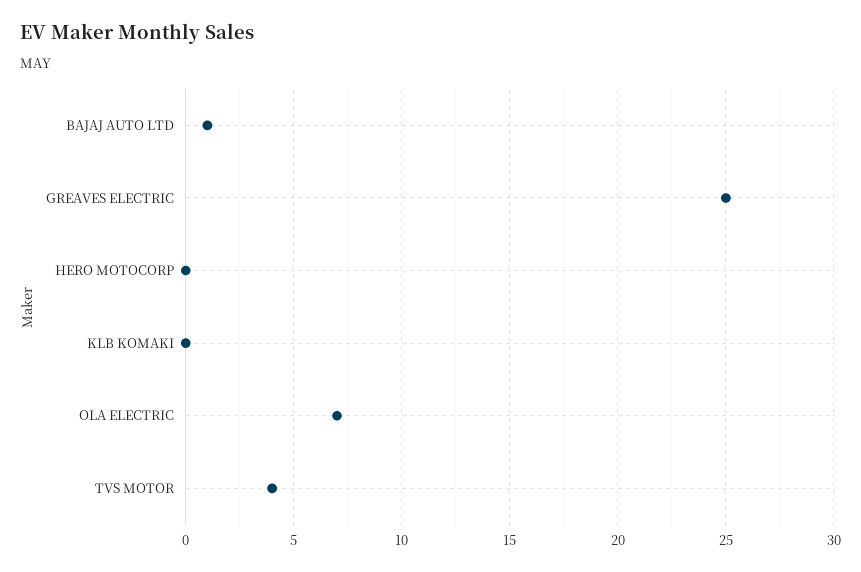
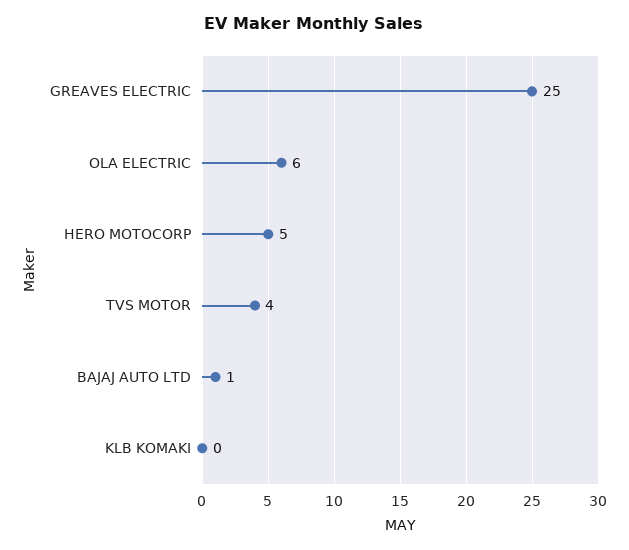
HERO MOTOCORP: 0 -> 5
OLA ELECTRIC: 7 -> 6

